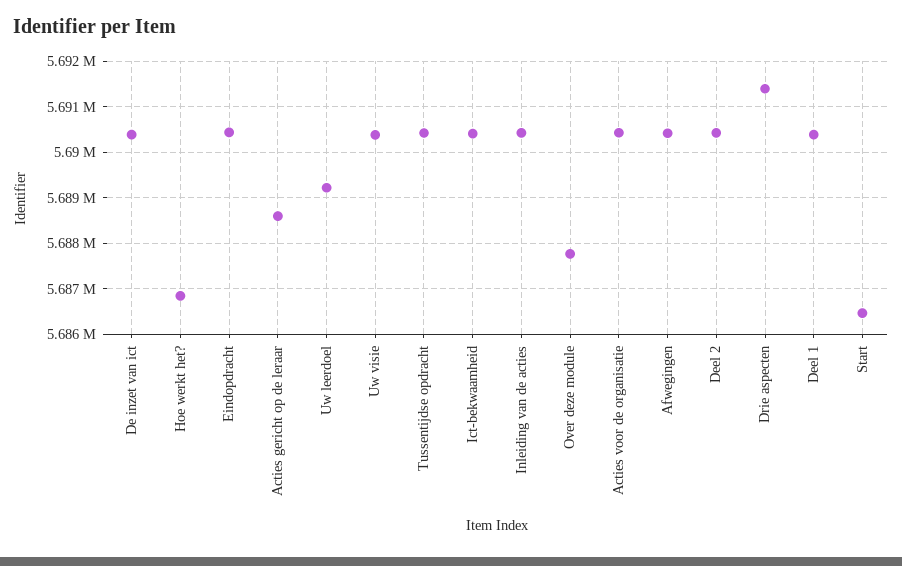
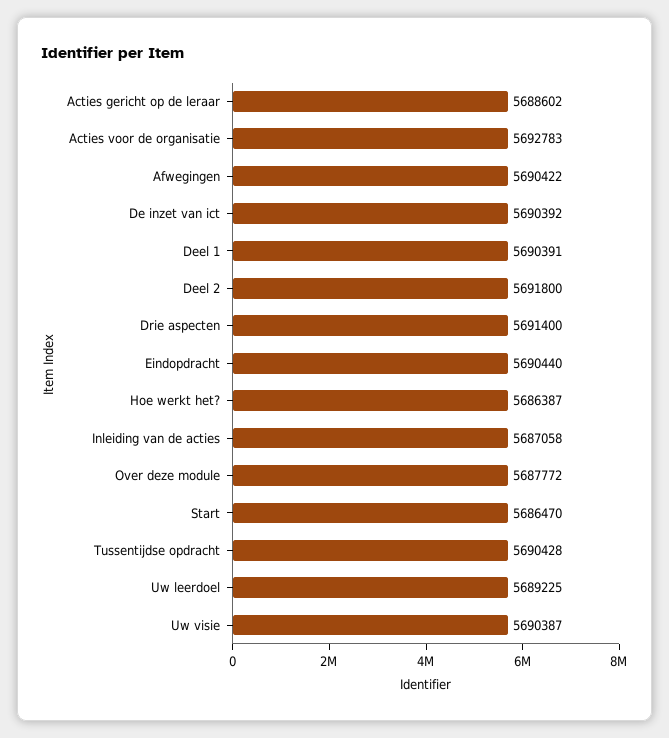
Hoe werkt het?: 5686800 -> 5686387
Ict-bekwaamheid: 5690400 -> none
Inleiding van de acties: 5690400 -> 5687058
Acties voor de organisatie: 5690400 -> 5692783
Deel 2: 5690400 -> 5691800

